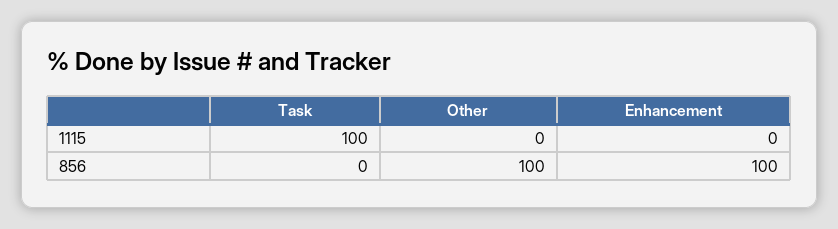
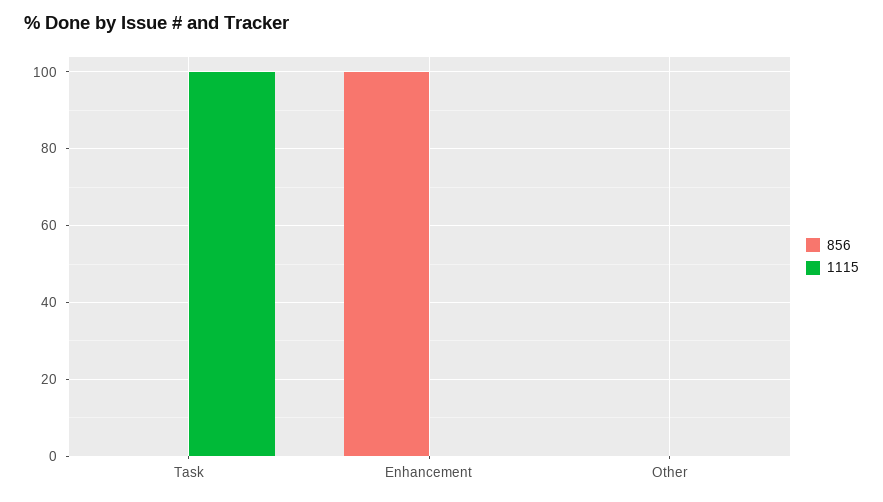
856, Other: 100 -> 0

